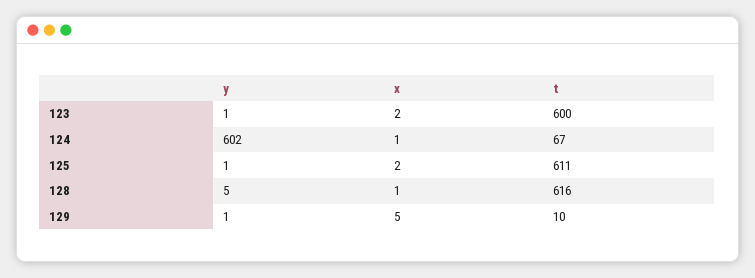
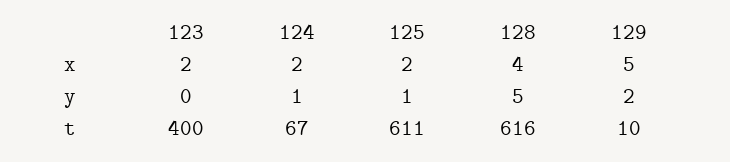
y, 123: 1 -> 0
t, 123: 600 -> 400
y, 124: 602 -> 1
x, 124: 1 -> 2
x, 128: 1 -> 4
y, 129: 1 -> 2

